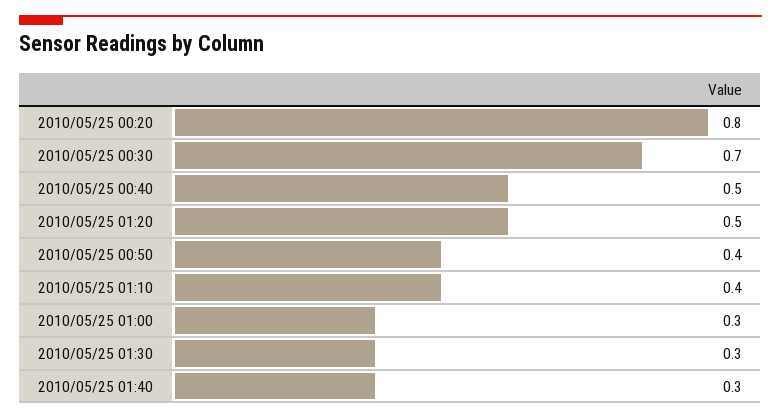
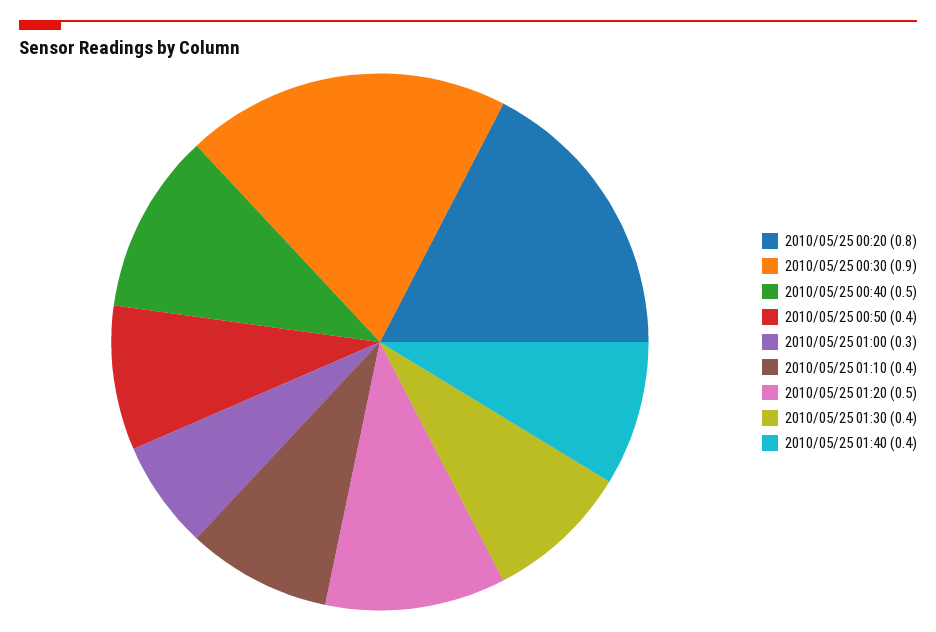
2010/05/25 00:30: 0.7 -> 0.9
2010/05/25 01:30: 0.3 -> 0.4
2010/05/25 01:40: 0.3 -> 0.4

